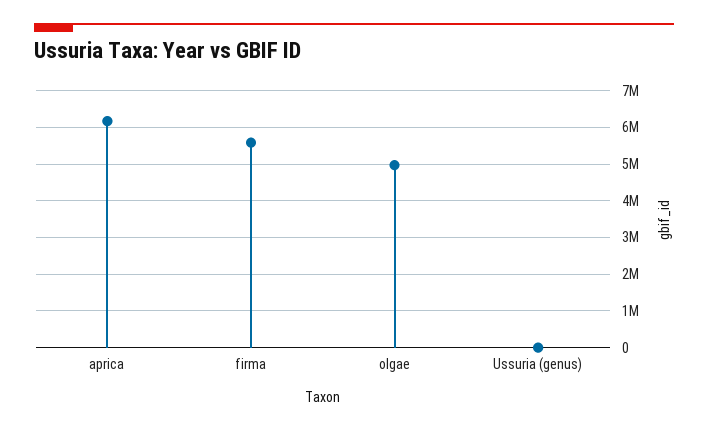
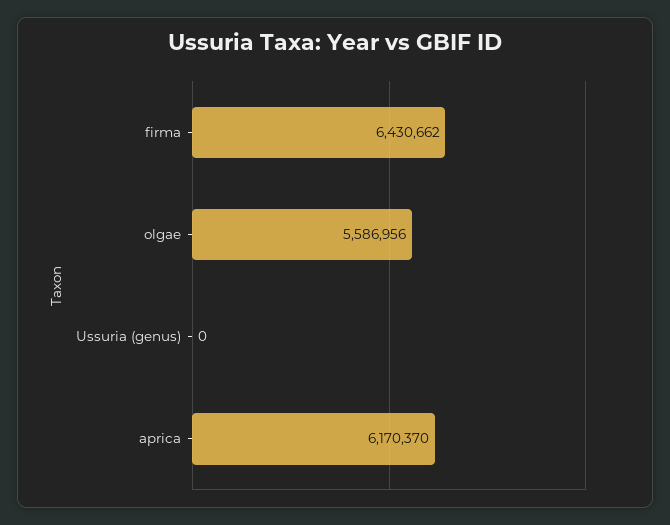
firma: 5600000 -> 6430662
olgae: 5000000 -> 5586956

